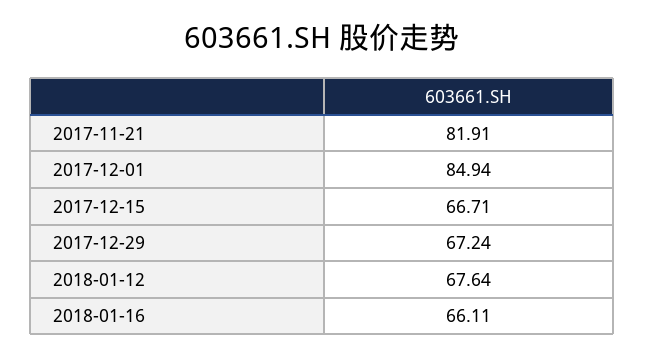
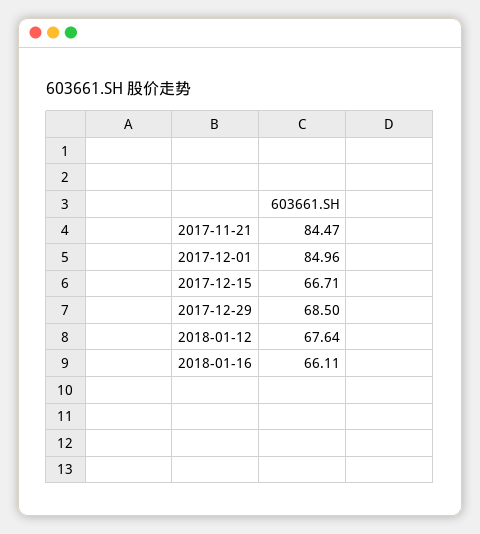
2017-11-21: 81.91 -> 84.47
2017-12-01: 84.94 -> 84.96
2017-12-29: 67.24 -> 68.5

